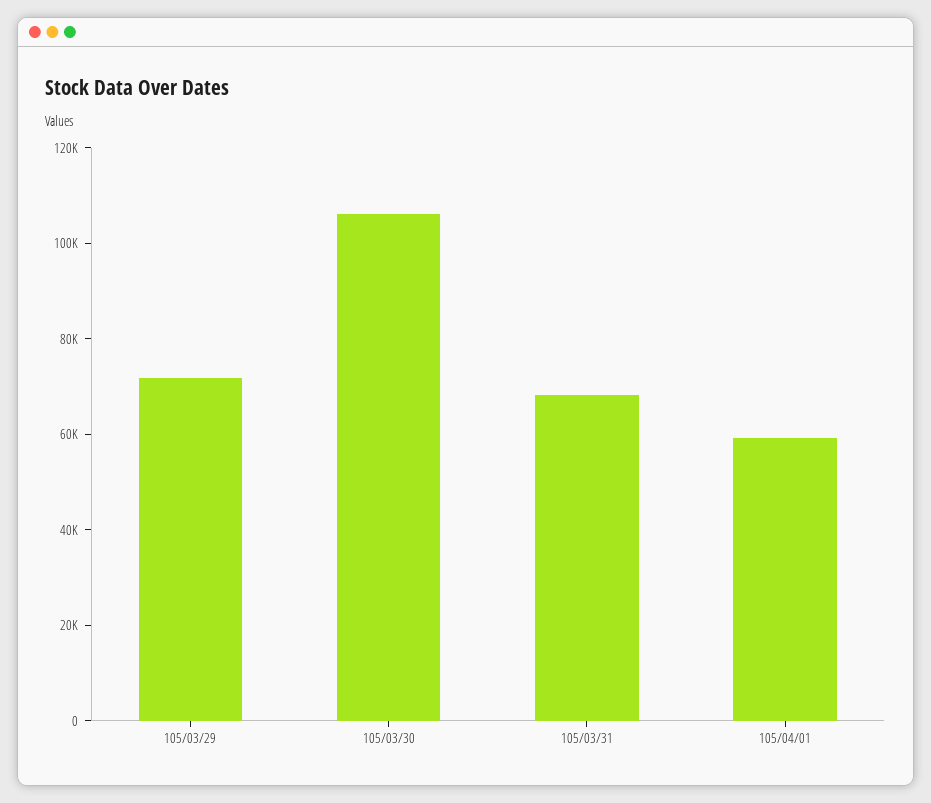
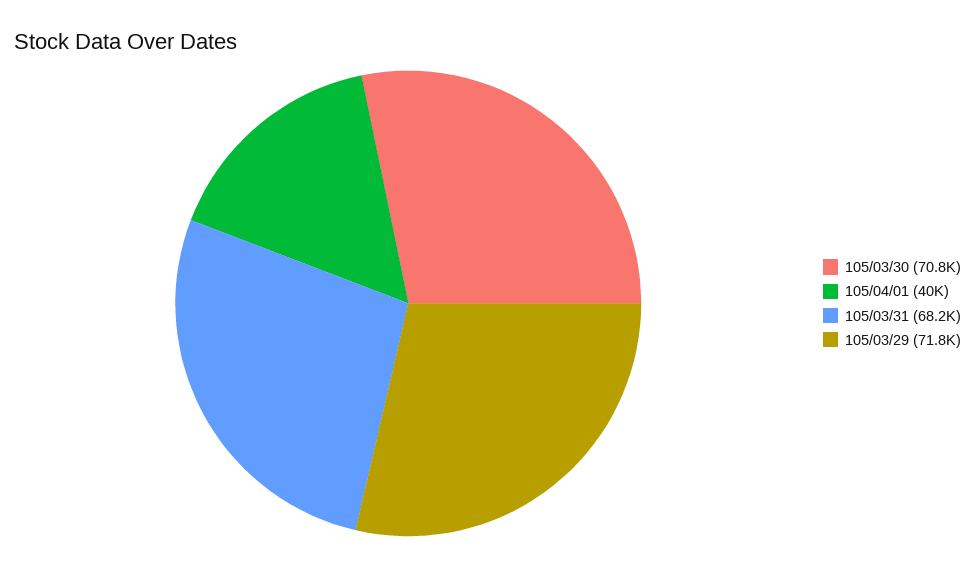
105/03/30: 105000 -> 70800
105/04/01: 60000 -> 40000

